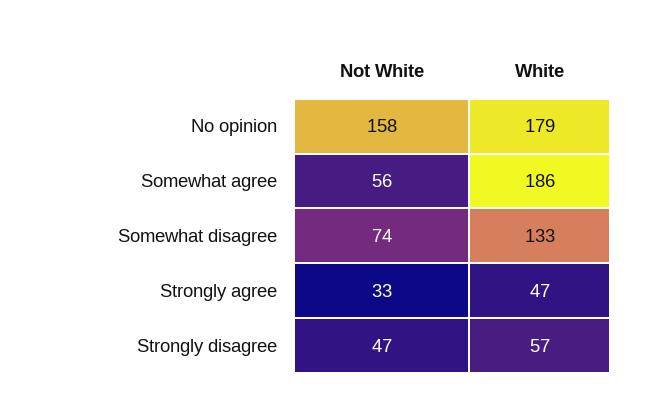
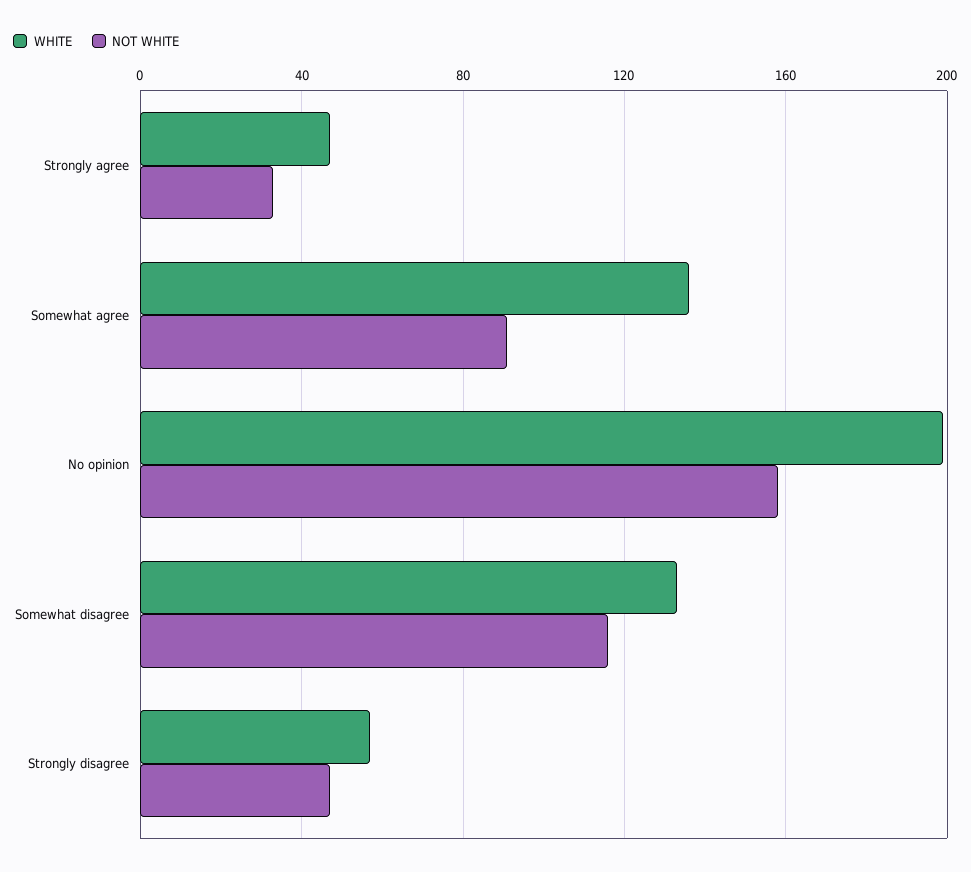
White, No opinion: 179 -> 200
Not White, Somewhat agree: 56 -> 90
White, Somewhat agree: 186 -> 135
Not White, Somewhat disagree: 74 -> 115

